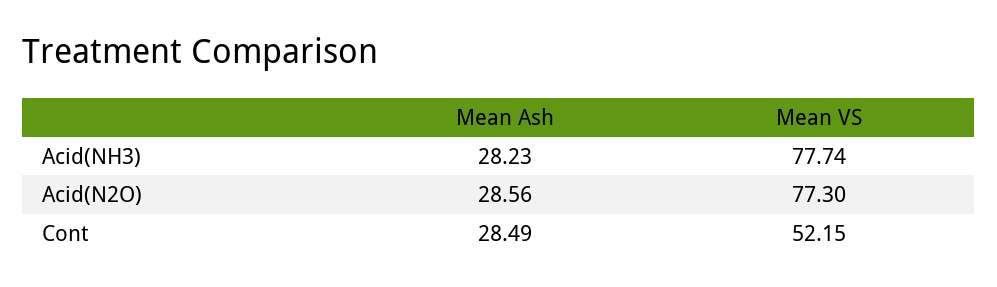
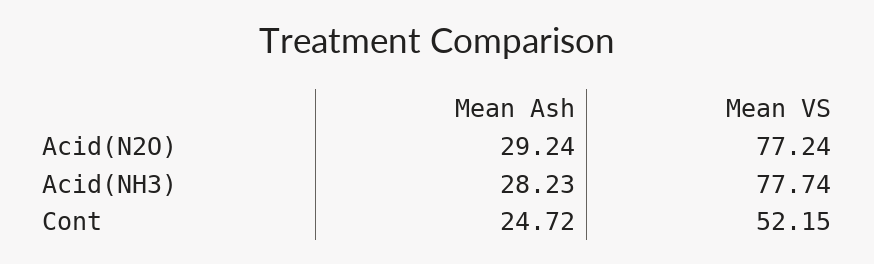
Mean Ash, Acid(N2O): 28.56 -> 29.24
Mean VS, Acid(N2O): 77.3 -> 77.24
Mean Ash, Cont: 28.49 -> 24.72

